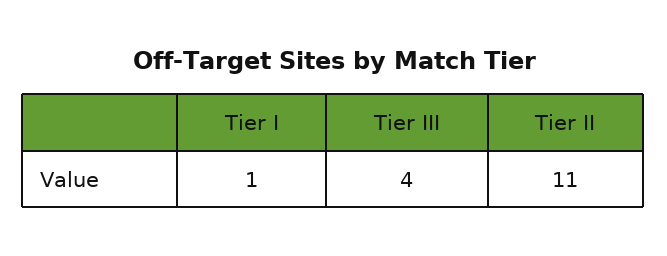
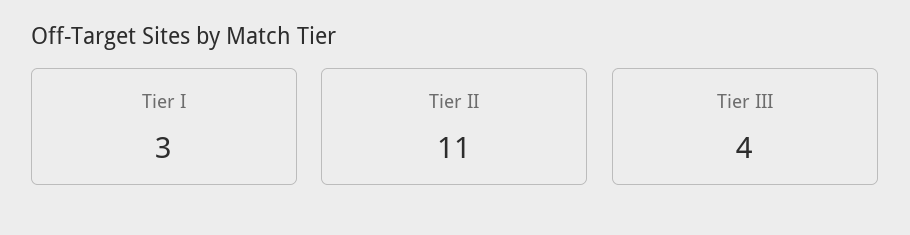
Tier I: 1 -> 3

